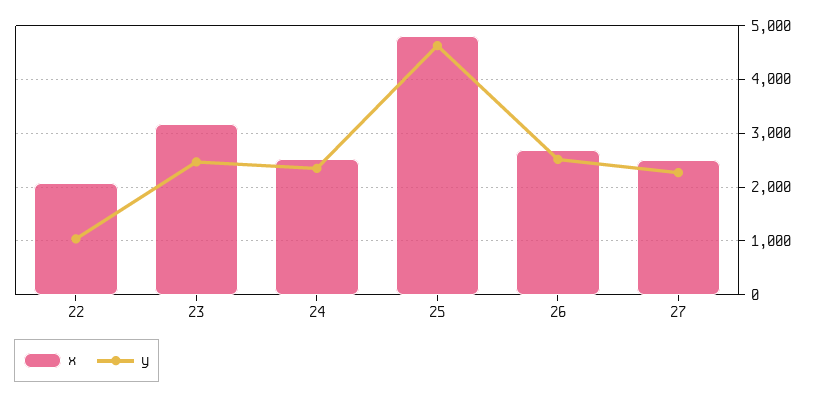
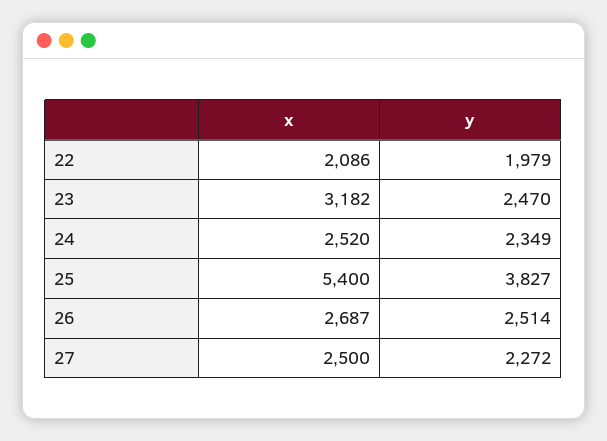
y, 22: 1000 -> 1979
x, 25: 4800 -> 5400
y, 25: 4600 -> 3827

